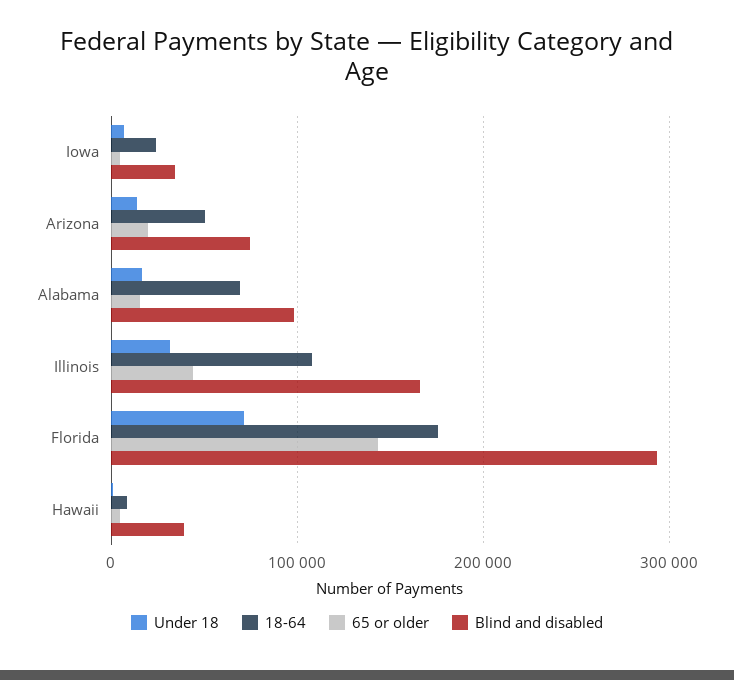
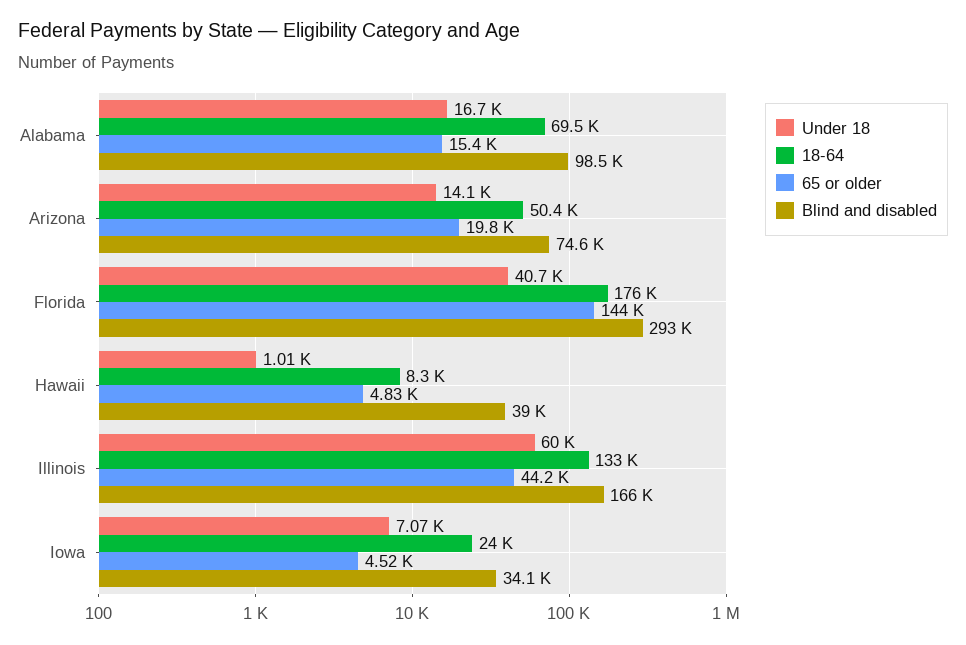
Under 18, Illinois: 30000 -> 60000
18-64, Illinois: 110000 -> 133000
Under 18, Florida: 70000 -> 40700

